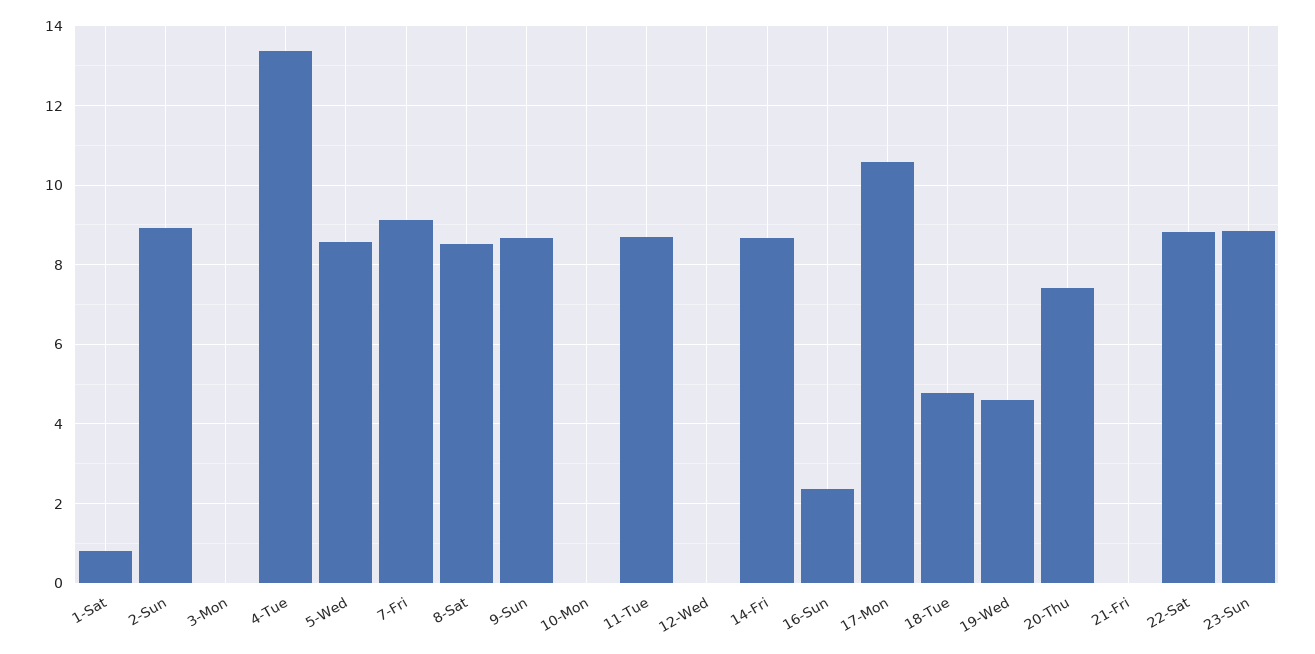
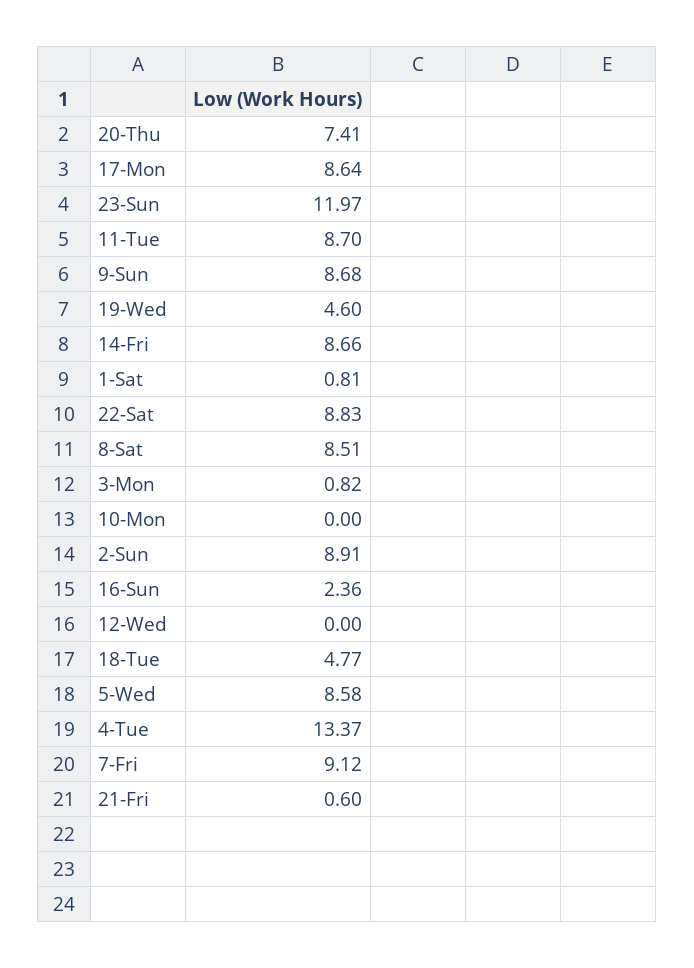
3-Mon: 0 -> 0.82
17-Mon: 10.6 -> 8.64
21-Fri: 0 -> 0.6
23-Sun: 8.8 -> 11.97

